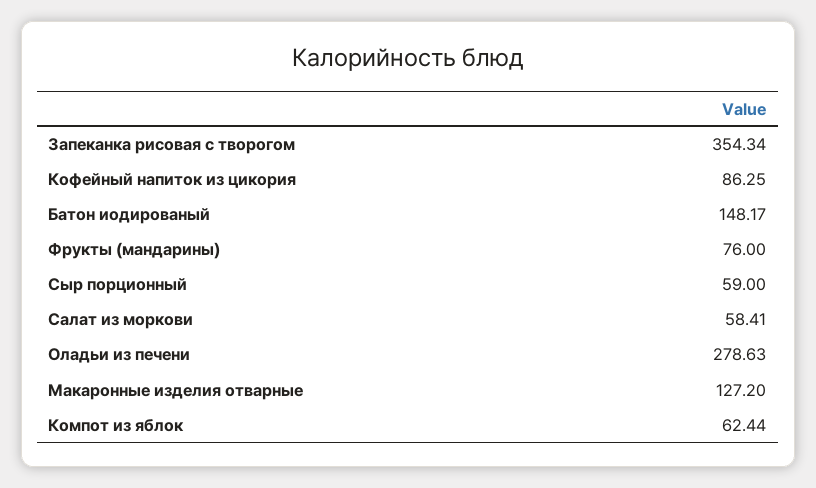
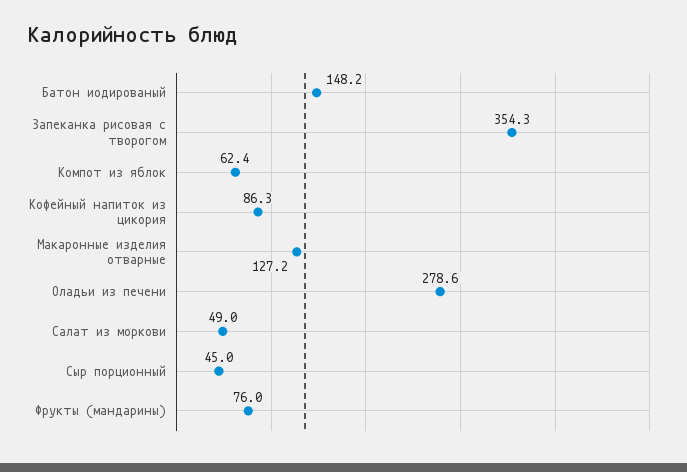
Сыр порционный: 59 -> 45
Салат из моркови: 58.41 -> 49

